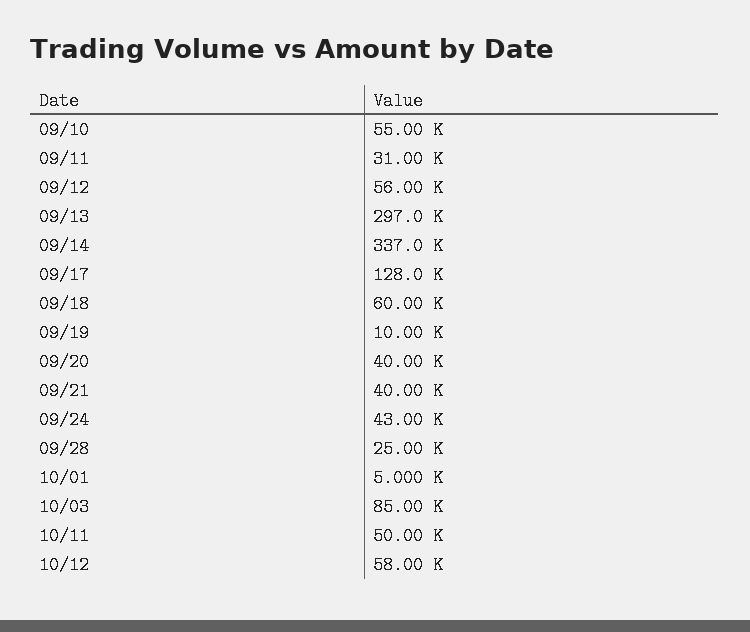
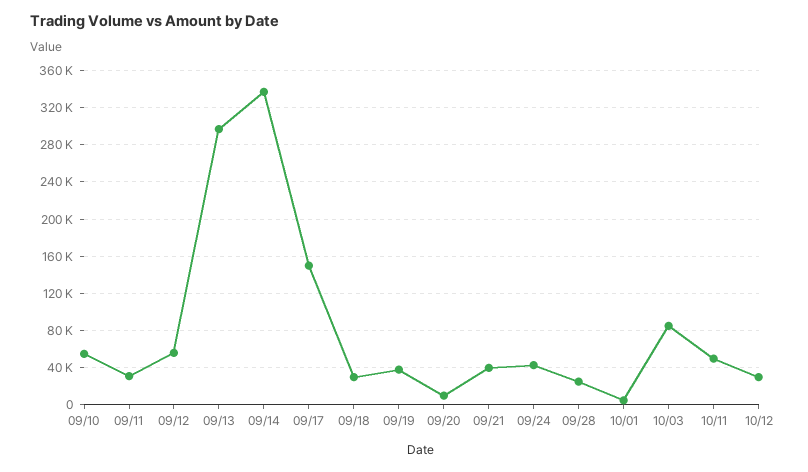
09/17: 128000 -> 150000
09/18: 60000 -> 30000
09/19: 10000 -> 40000
09/20: 40000 -> 10000
10/12: 58000 -> 30000

